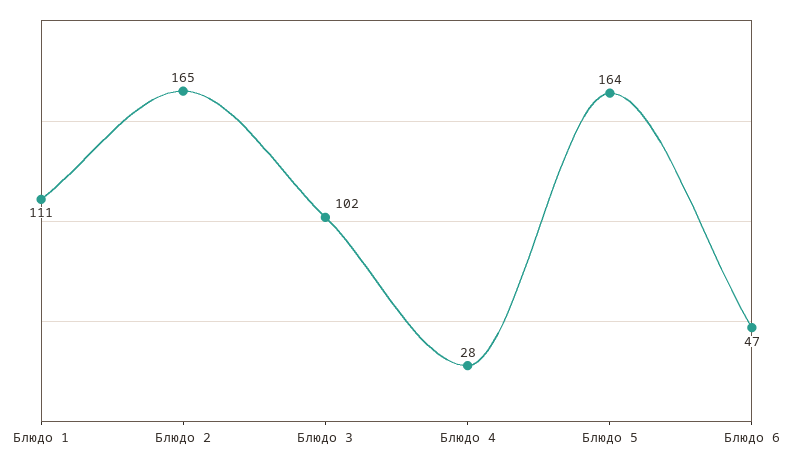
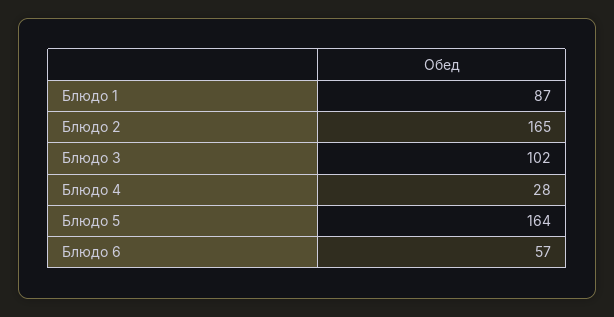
Блюдо 1: 111 -> 87
Блюдо 6: 47 -> 57

